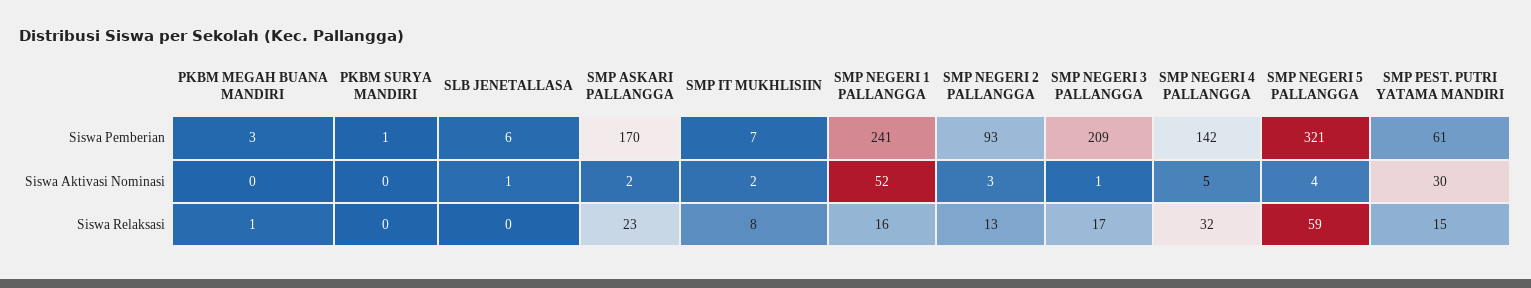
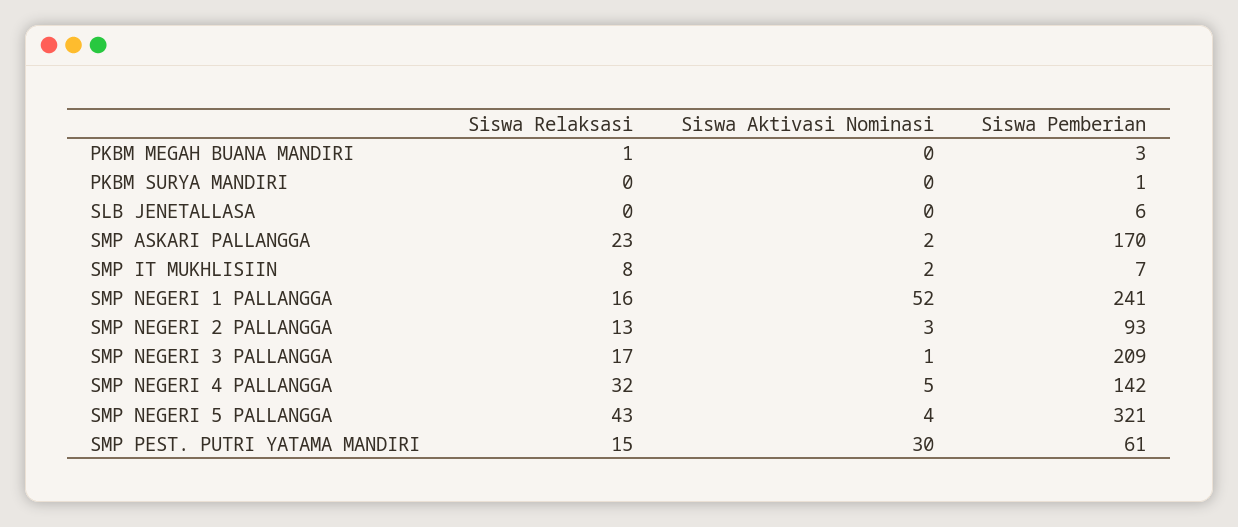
SLB JENETALLASA, Siswa Aktivasi Nominasi: 1 -> 0
SMP NEGERI 5 PALLANGGA, Siswa Relaksasi: 59 -> 43

